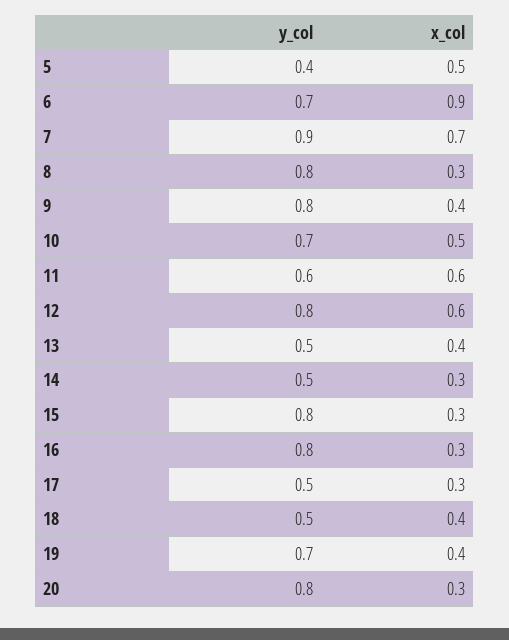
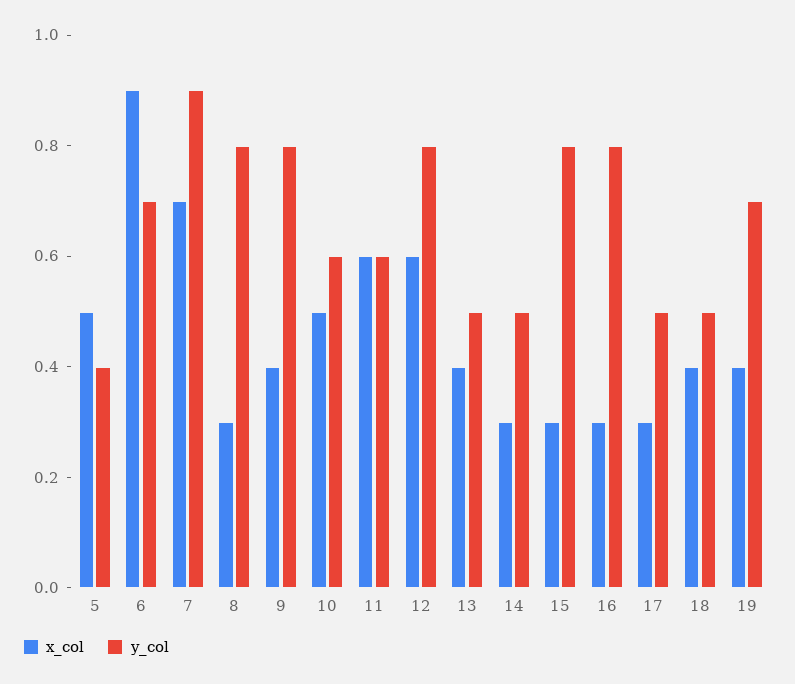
y_col, 10: 0.7 -> 0.6
y_col, 20: 0.8 -> none
x_col, 20: 0.3 -> none

